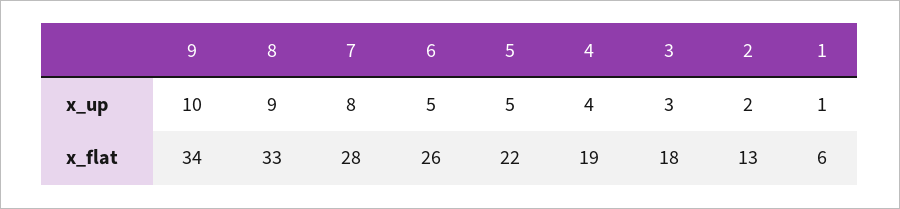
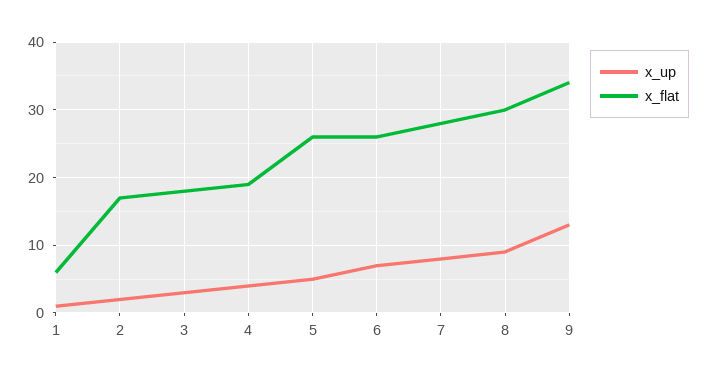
x_up, 9: 10 -> 13
x_up, 6: 5 -> 7
x_flat, 8: 33 -> 30
x_flat, 5: 22 -> 26
x_flat, 2: 13 -> 17

